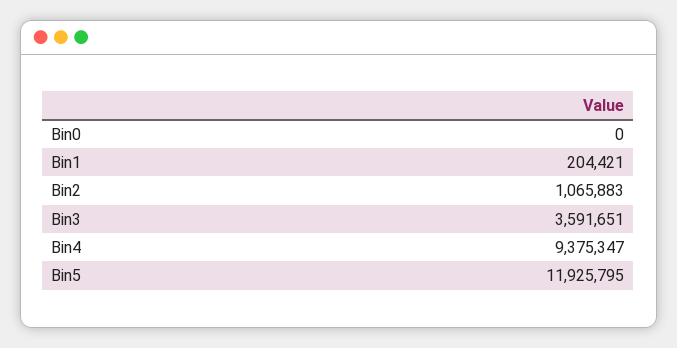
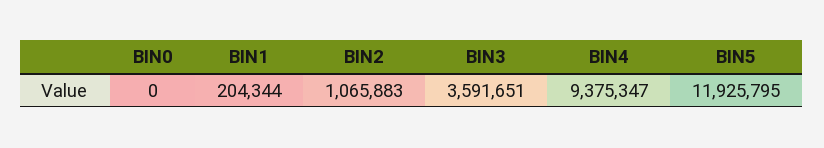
Bin1: 204421 -> 204344

